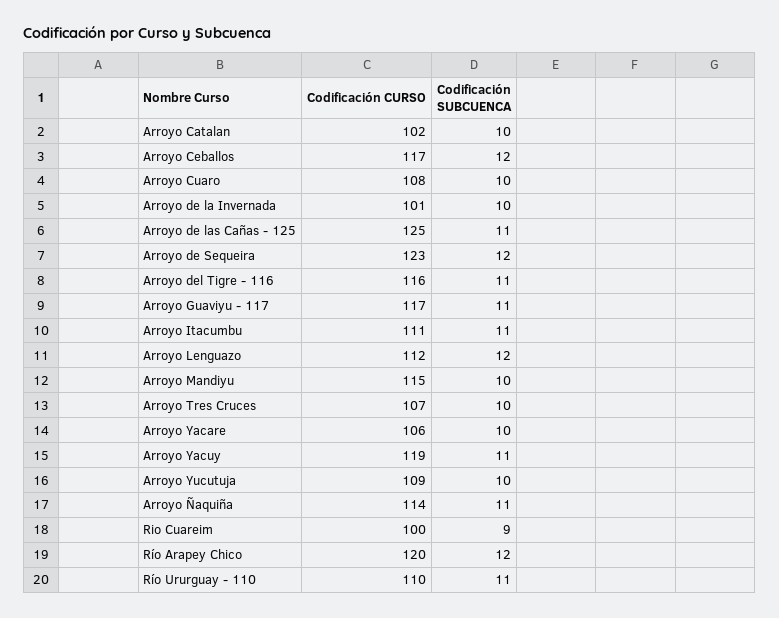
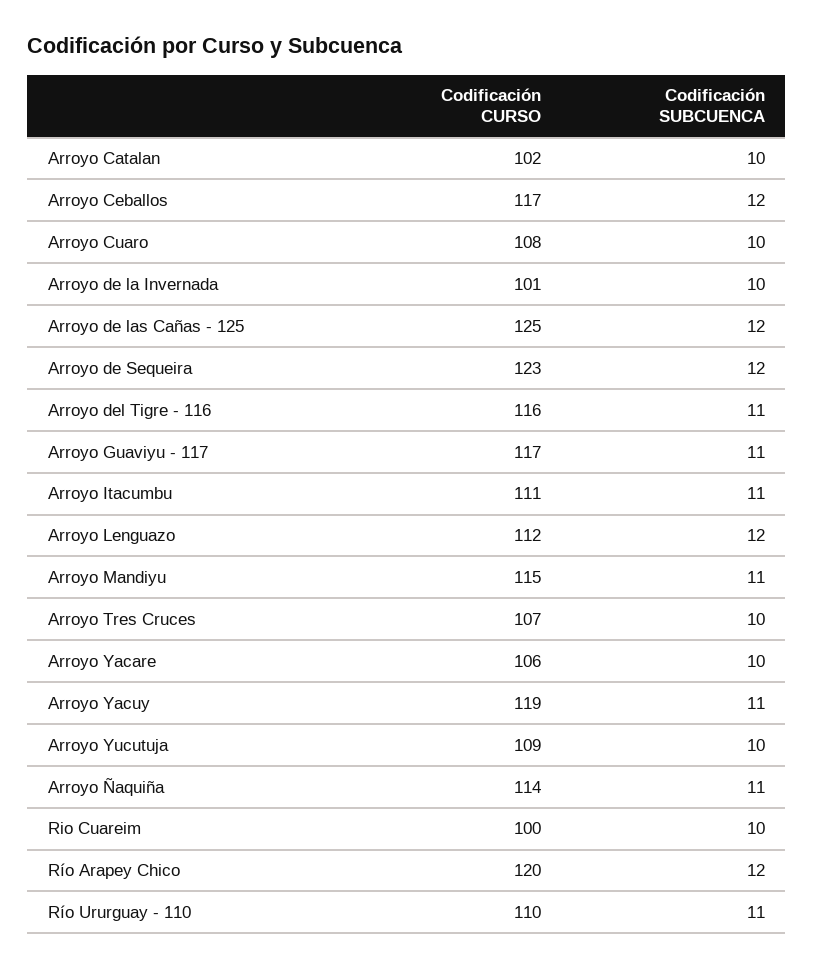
Codificación SUBCUENCA, Arroyo de las Cañas - 125: 11 -> 12
Codificación SUBCUENCA, Arroyo Mandiyu: 10 -> 11
Codificación SUBCUENCA, Rio Cuareim: 9 -> 10

